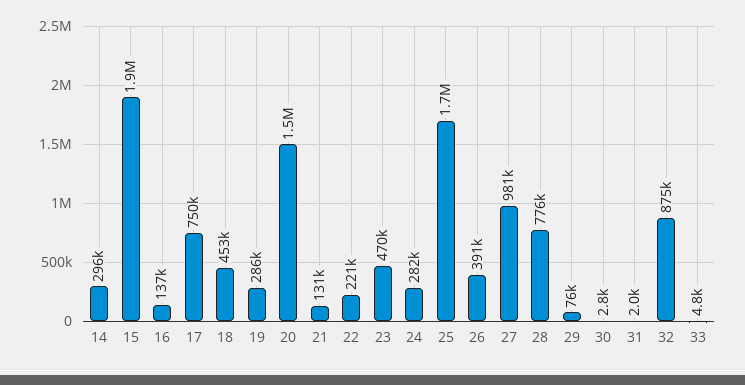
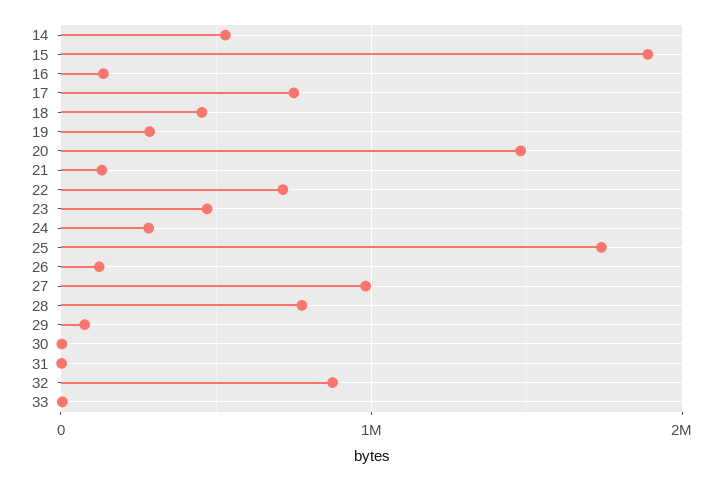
14: 296000 -> 500000
22: 221000 -> 700000
26: 391000 -> 100000

